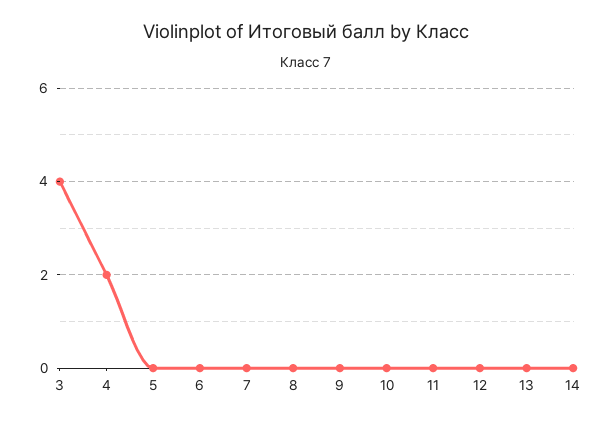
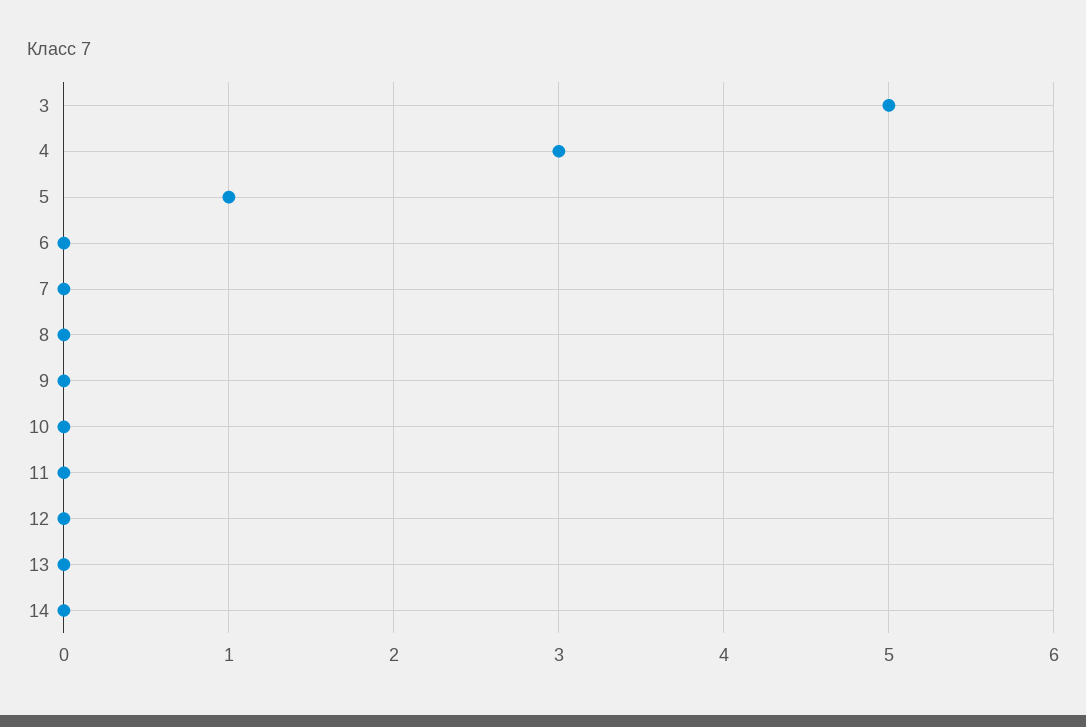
3: 4 -> 5
4: 2 -> 3
5: 0 -> 1

